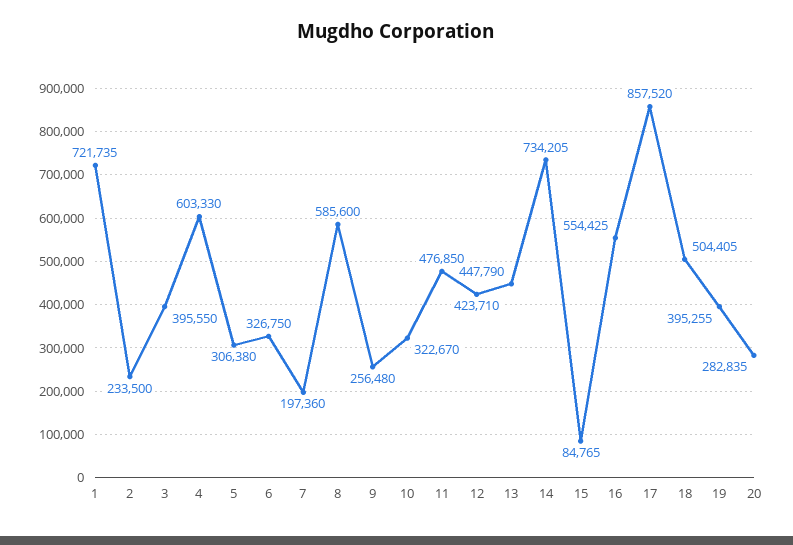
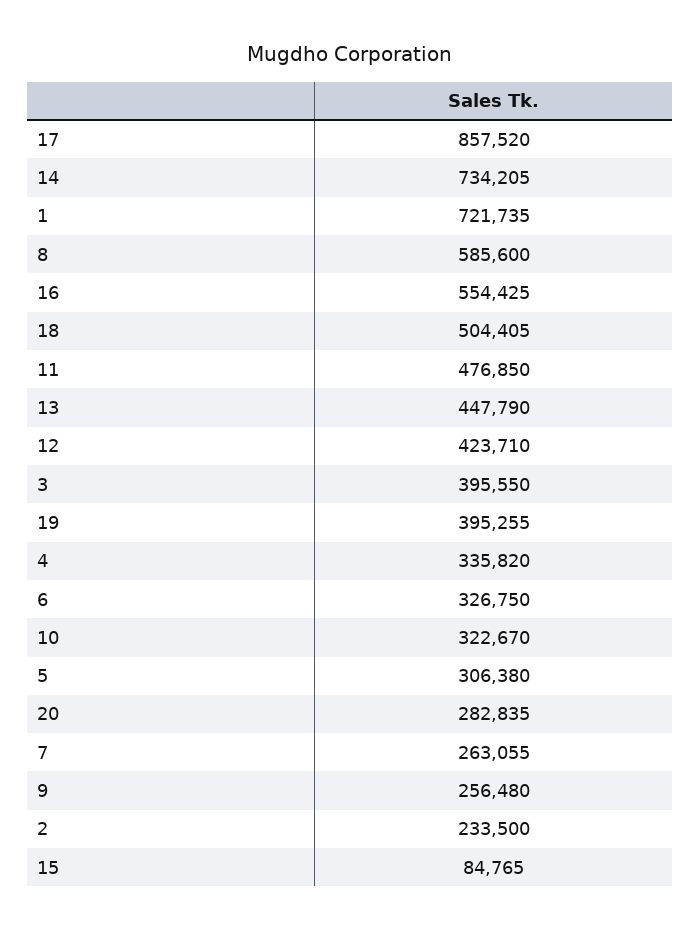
4: 603330 -> 335820
7: 197360 -> 263055

